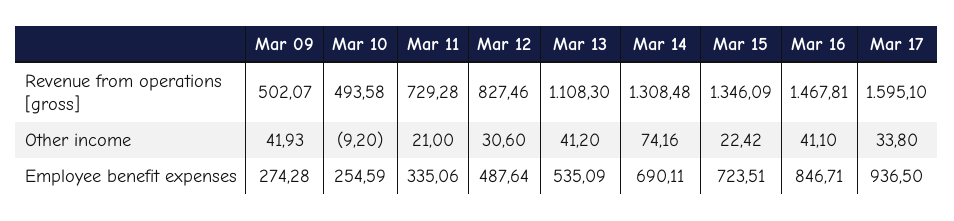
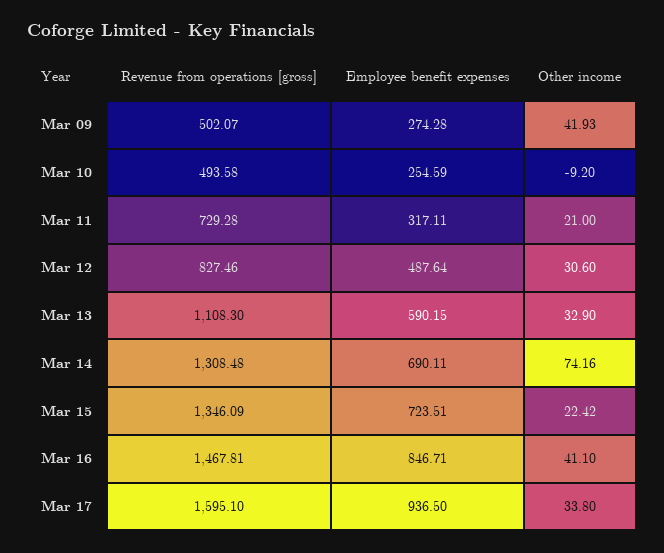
Mar 13, Other income: 41.2 -> 32.9
Mar 11, Employee benefit expenses: 335.06 -> 317.11
Mar 13, Employee benefit expenses: 535.09 -> 590.15

